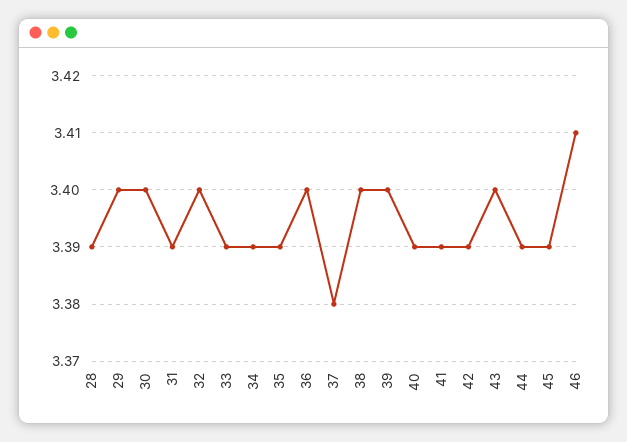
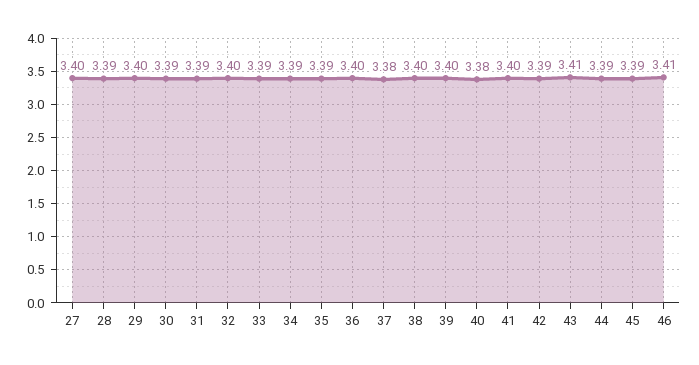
30: 3.4 -> 3.39
40: 3.39 -> 3.38
41: 3.39 -> 3.4
43: 3.4 -> 3.41
27: none -> 3.4

